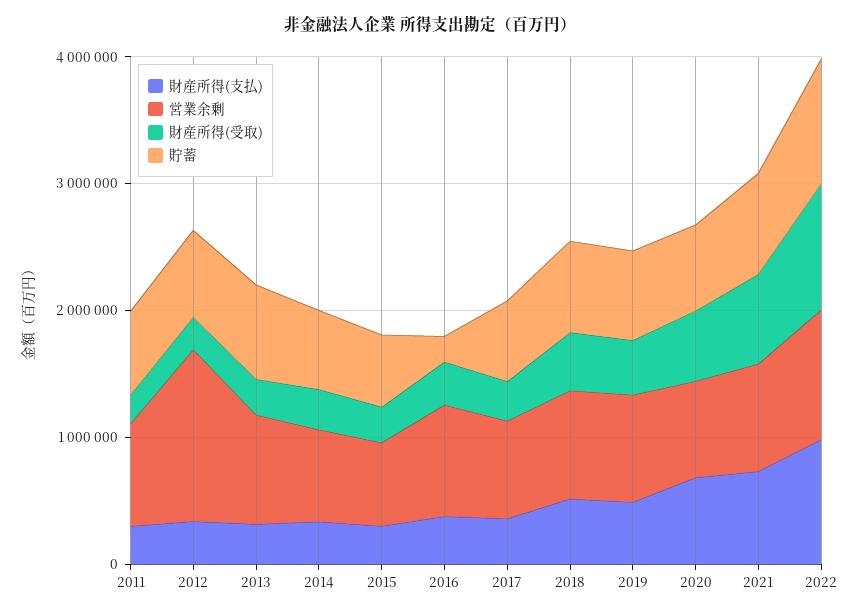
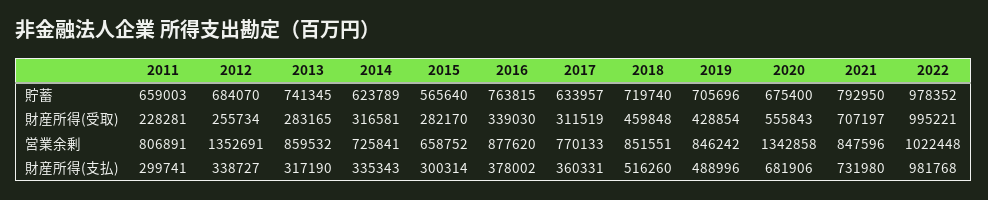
貯蓄, 2016: 200000 -> 763815
営業余剰, 2020: 800000 -> 1342858

